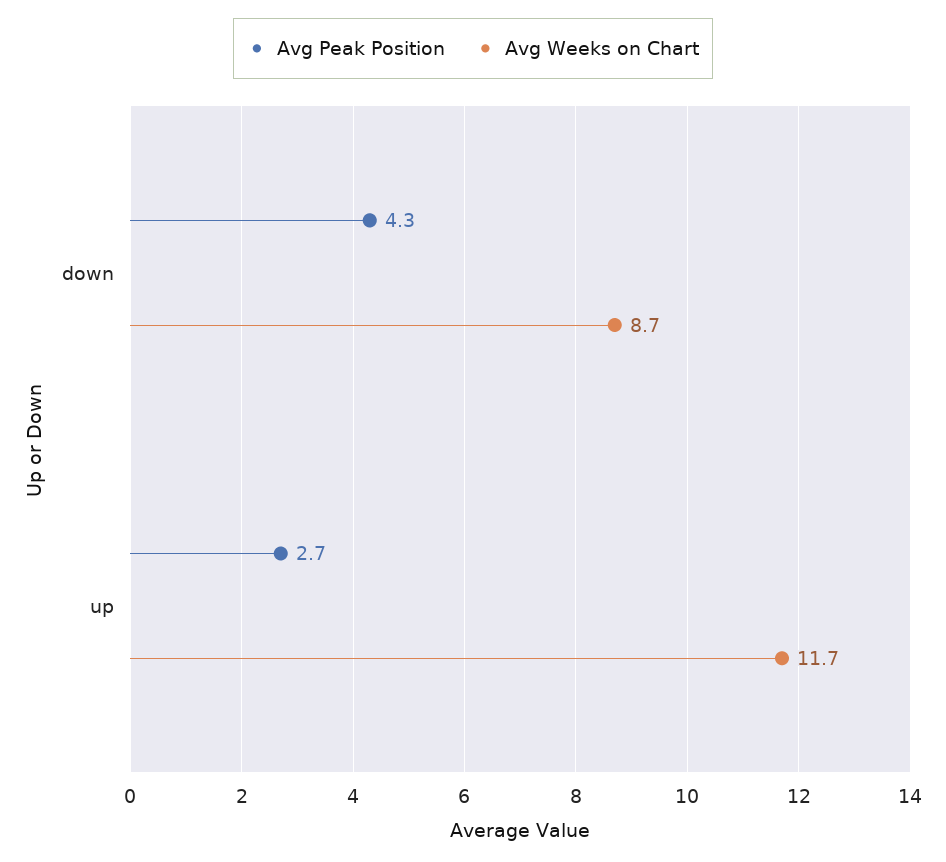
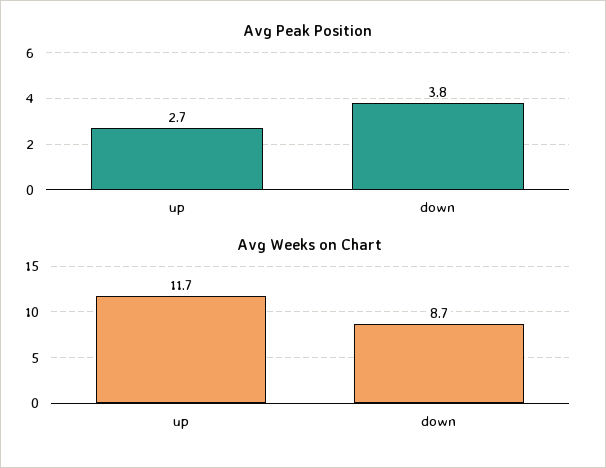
Avg Peak Position, down: 4.3 -> 3.8

